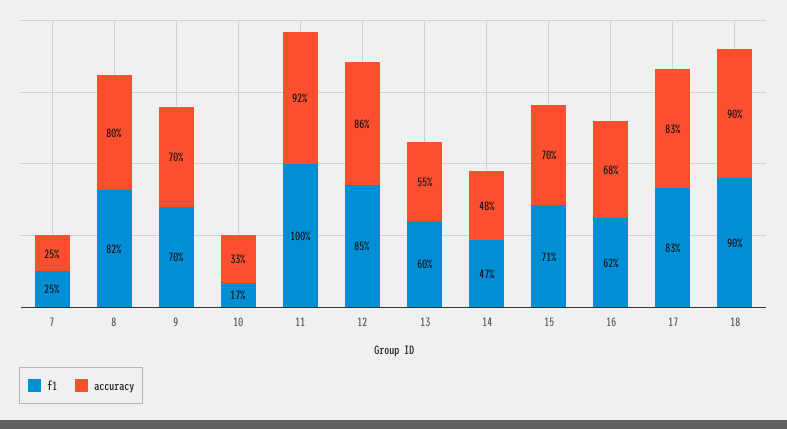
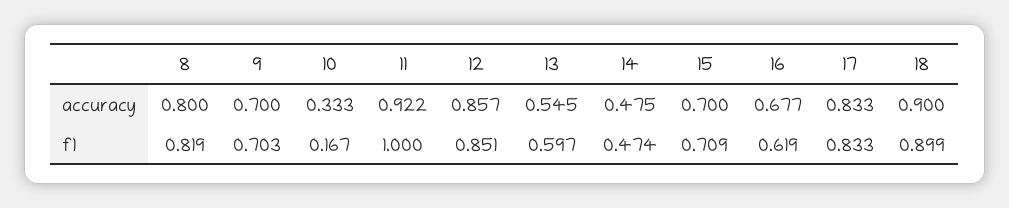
f1, 7: 0.25 -> none
accuracy, 7: 0.25 -> none

